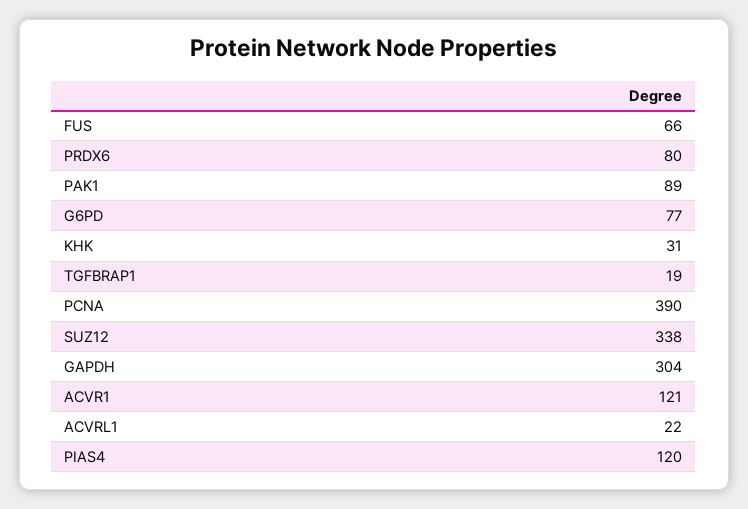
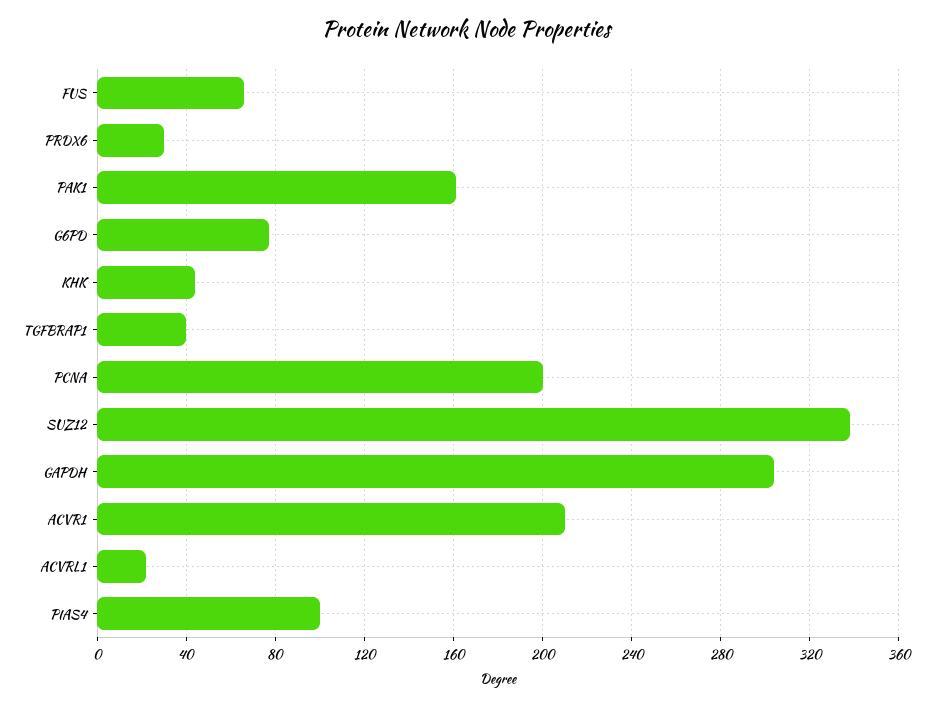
PRDX6: 80 -> 30
PAK1: 89 -> 160
KHK: 31 -> 45
TGFBRAP1: 19 -> 40
PCNA: 390 -> 200
ACVR1: 121 -> 210
PIAS4: 120 -> 100

